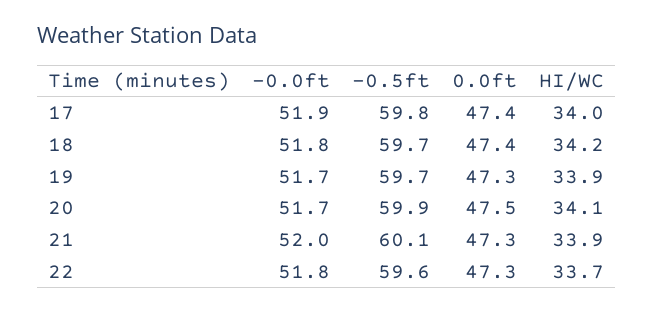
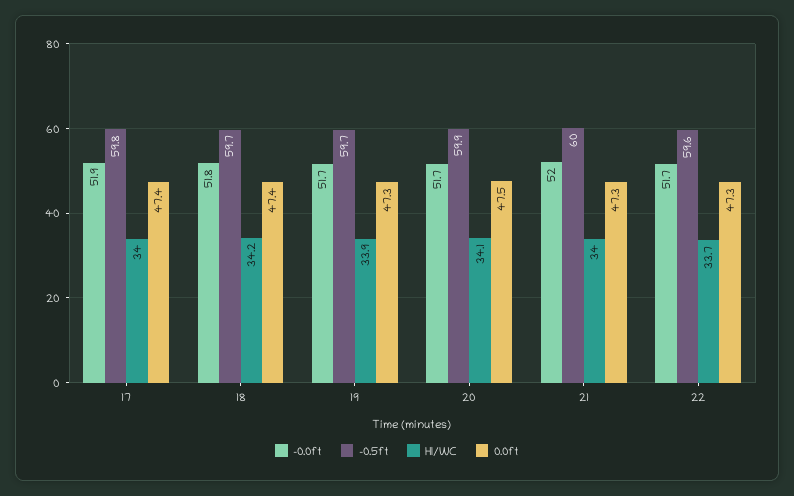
-0.5ft, 21: 60.1 -> 60
HI/WC, 21: 33.9 -> 34
-0.0ft, 22: 51.8 -> 51.7

